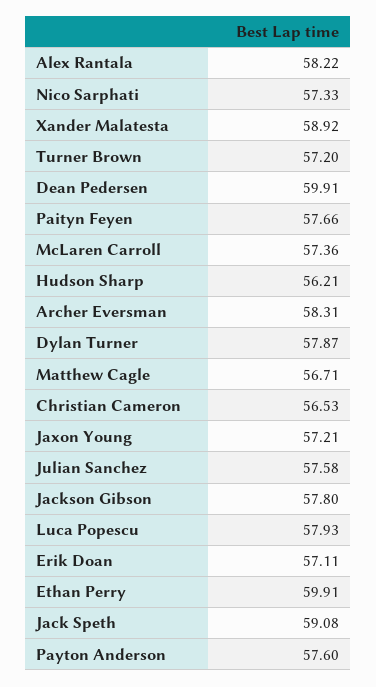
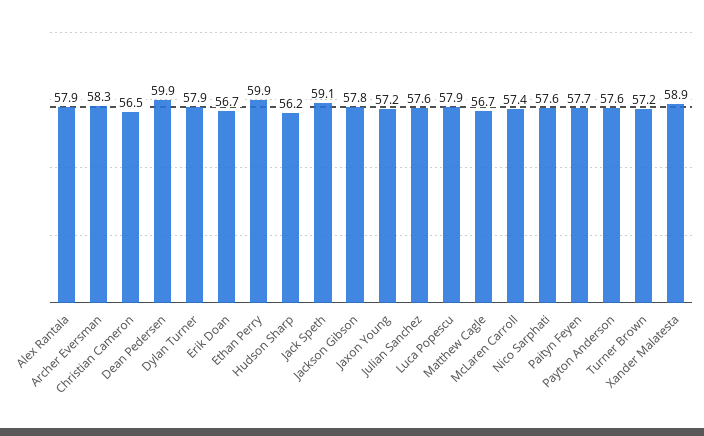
Alex Rantala: 58.22 -> 57.9
Nico Sarphati: 57.33 -> 57.6
Erik Doan: 57.11 -> 56.7

